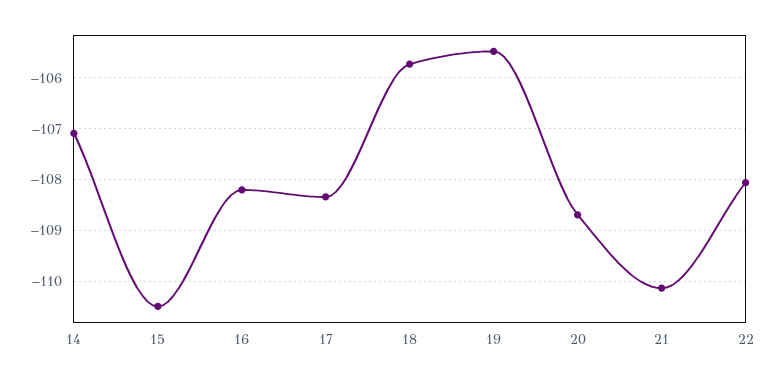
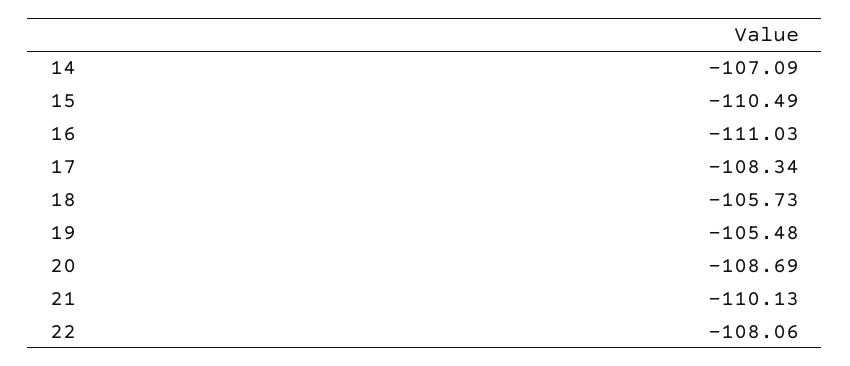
16: -108.2 -> -111.03

